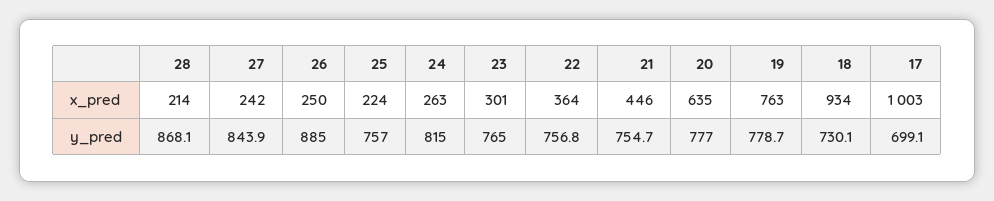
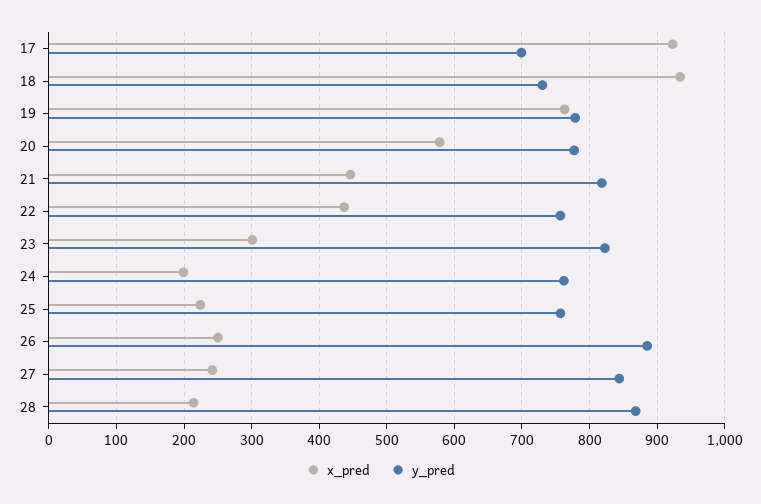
x_pred, 24: 263 -> 200
x_pred, 22: 364 -> 440
x_pred, 20: 635 -> 580
x_pred, 17: 1003 -> 920
y_pred, 24: 815 -> 760
y_pred, 23: 765 -> 820
y_pred, 21: 754.7 -> 820

